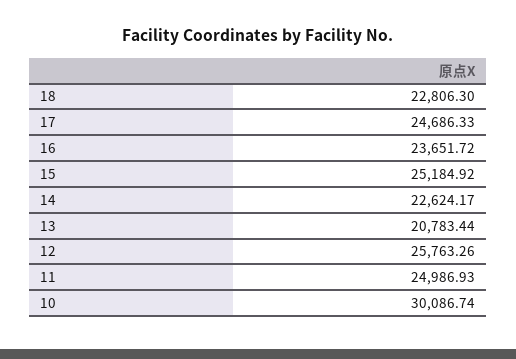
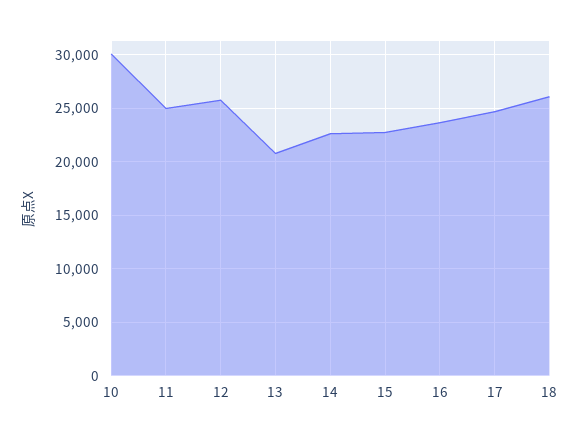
18: 22806.3 -> 26000
15: 25184.92 -> 23000

